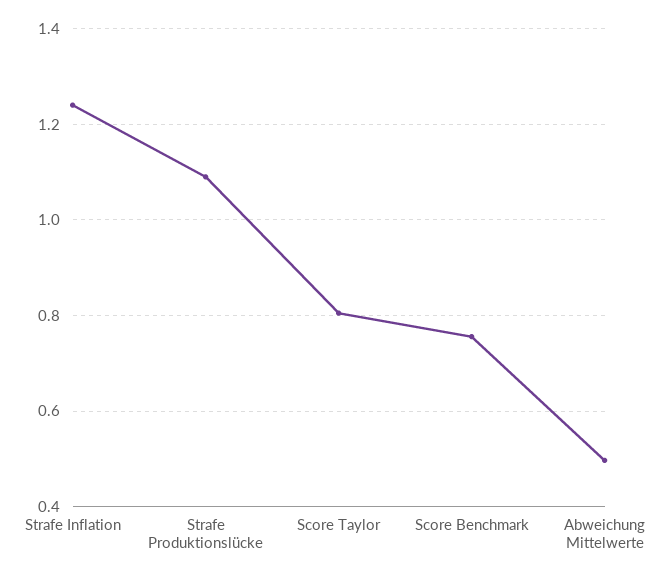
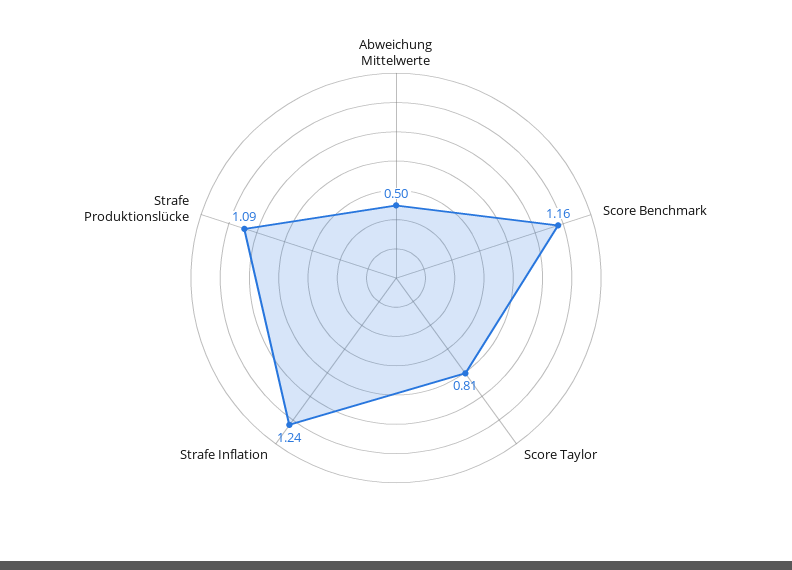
Score Benchmark: 0.76 -> 1.16

